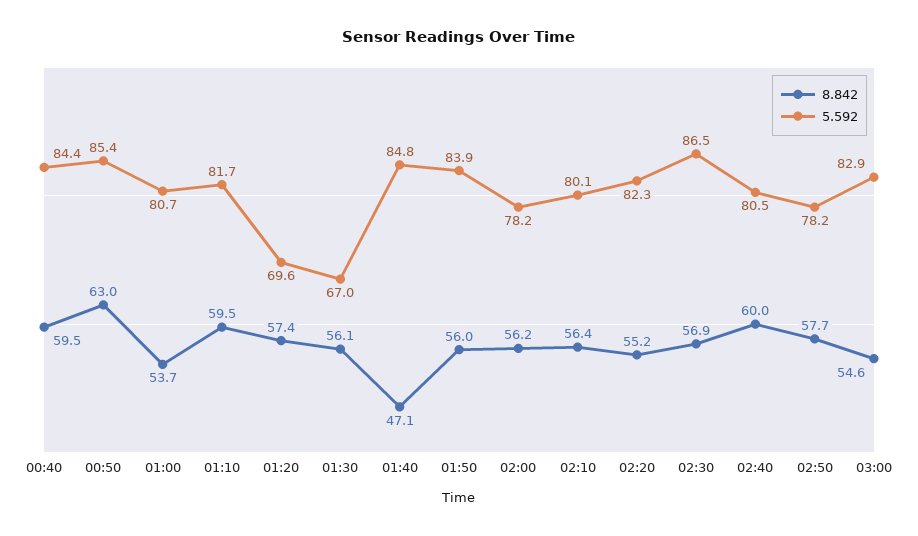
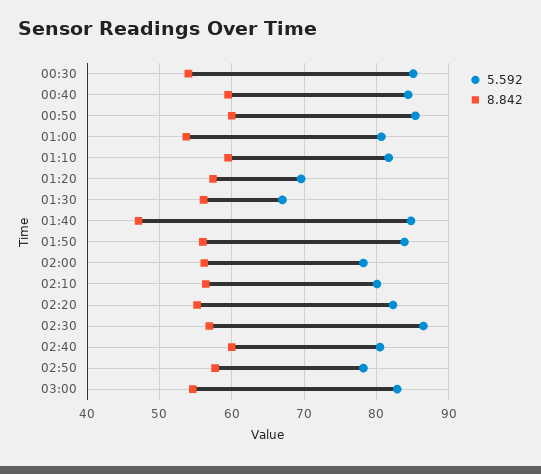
8.842, 00:50: 63 -> 60
5.592, 00:30: none -> 85
8.842, 00:30: none -> 54

